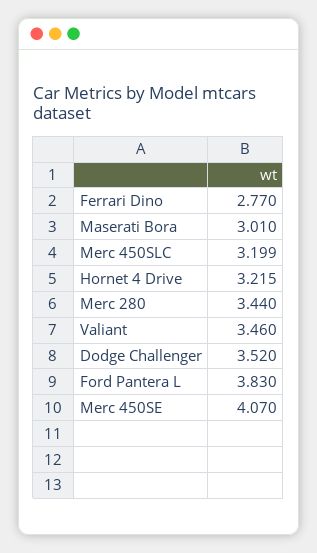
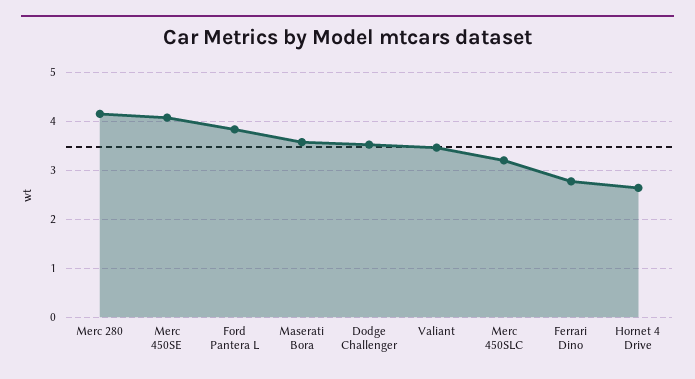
Maserati Bora: 3.01 -> 3.6
Hornet 4 Drive: 3.215 -> 2.6
Merc 280: 3.44 -> 4.2

